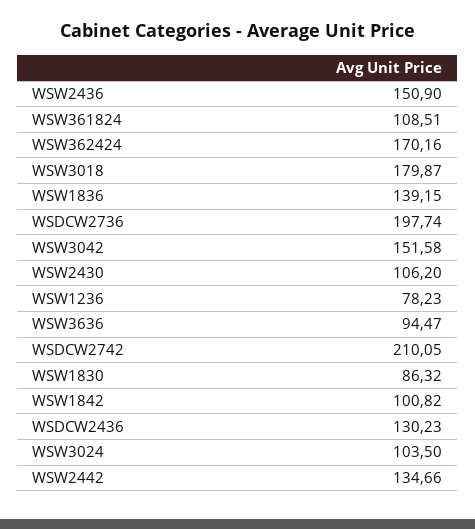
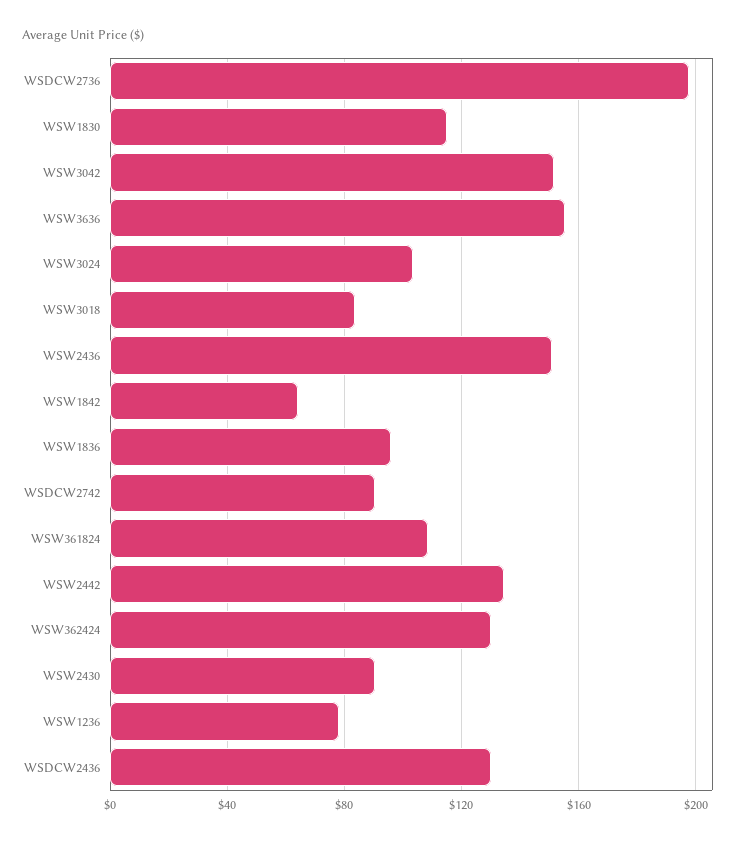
WSW362424: 170.16 -> 130
WSW3018: 179.87 -> 85
WSW1836: 139.15 -> 95
WSW2430: 106.2 -> 90
WSW3636: 94.47 -> 155
WSDCW2742: 210.05 -> 90
WSW1830: 86.32 -> 115
WSW1842: 100.82 -> 65

